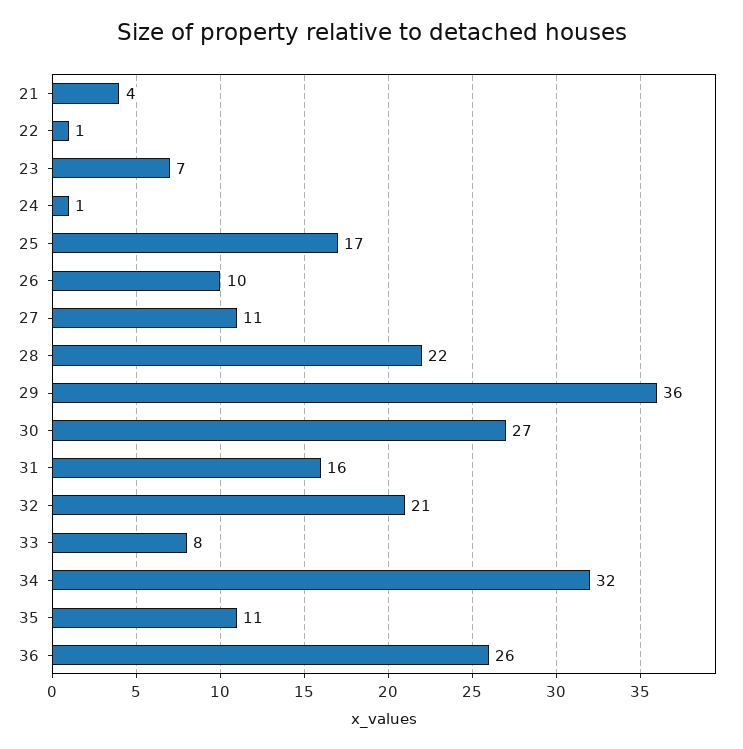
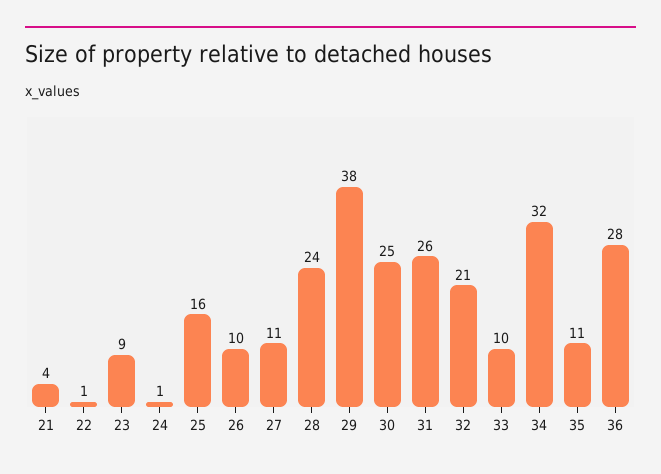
23: 7 -> 9
25: 17 -> 16
28: 22 -> 24
29: 36 -> 38
30: 27 -> 25
31: 16 -> 26
33: 8 -> 10
36: 26 -> 28

